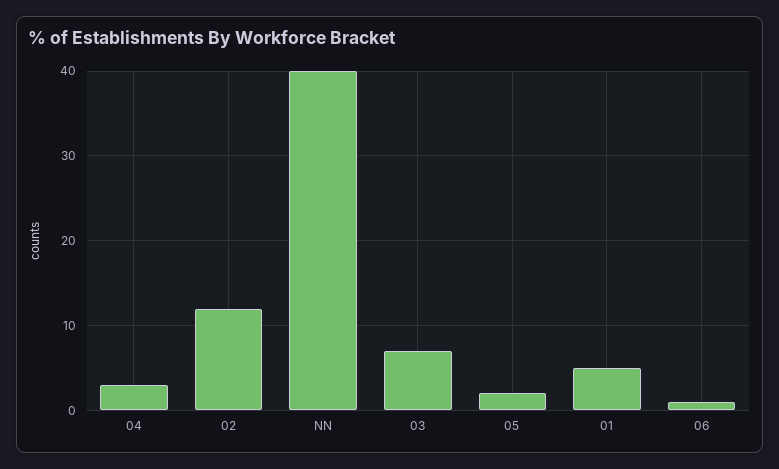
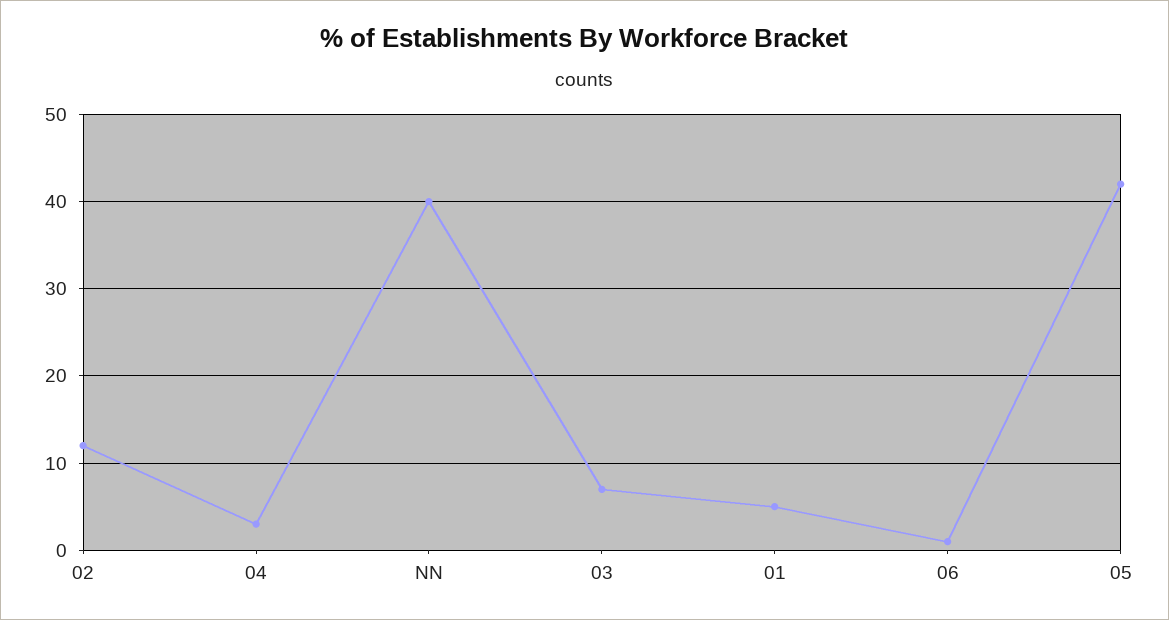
05: 2 -> 42

